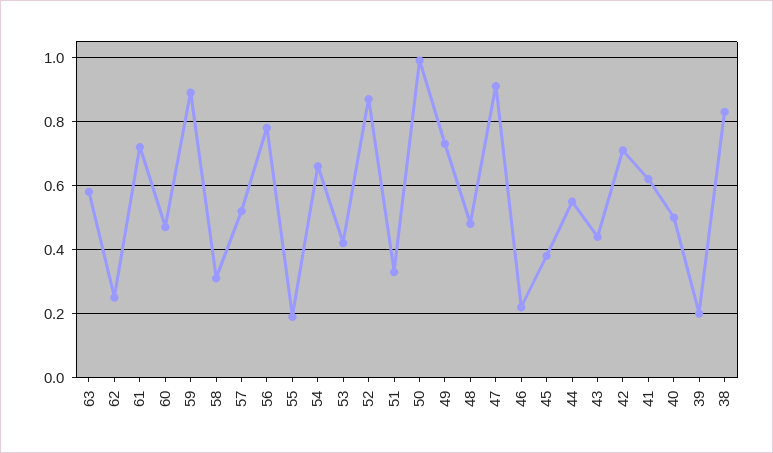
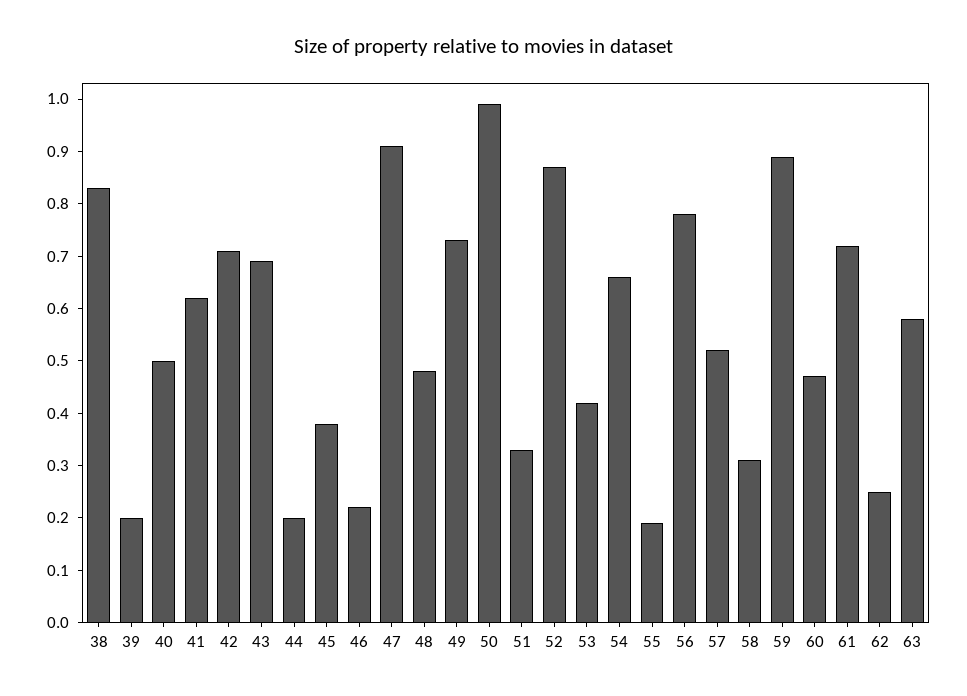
44: 0.55 -> 0.2
43: 0.45 -> 0.7

